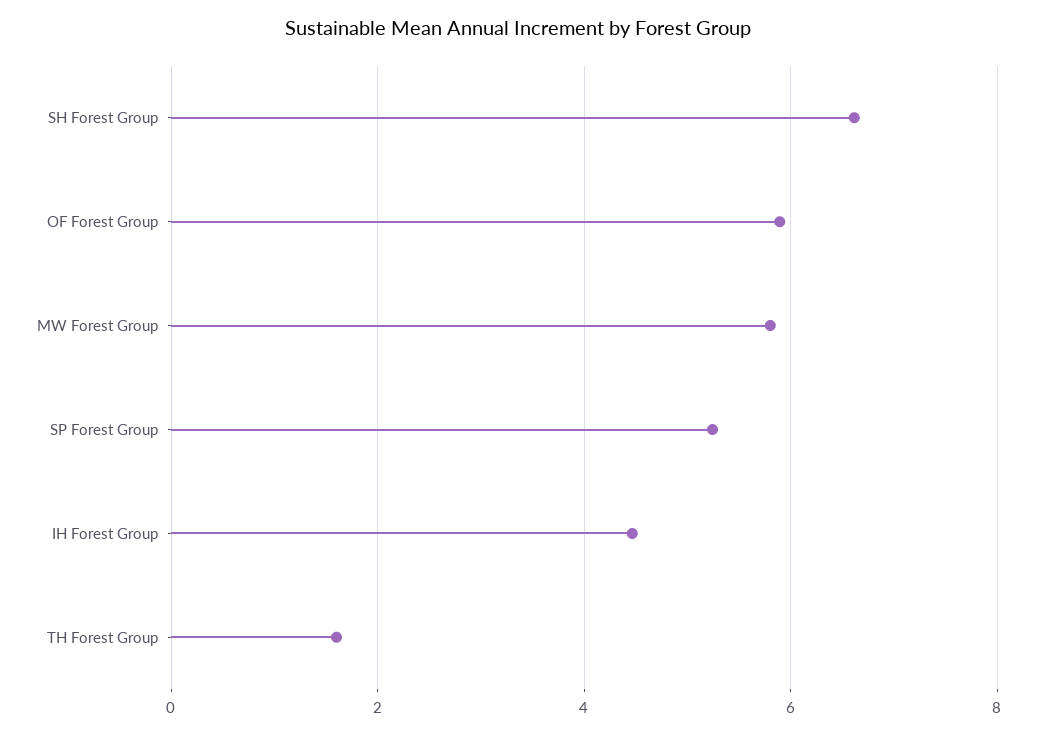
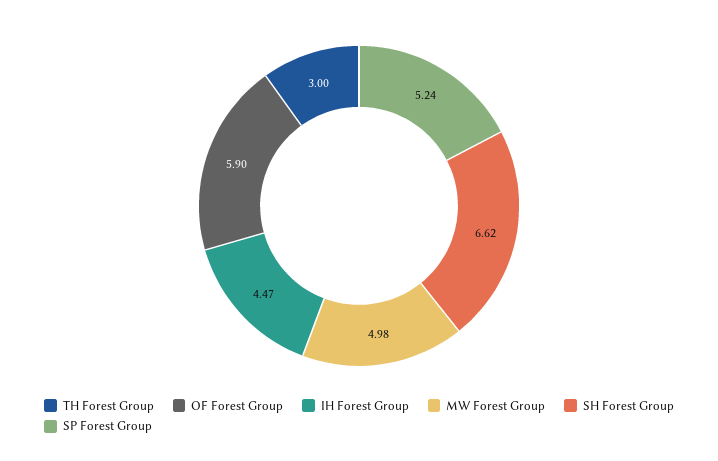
MW Forest Group: 5.8 -> 4.98
TH Forest Group: 1.6 -> 3

